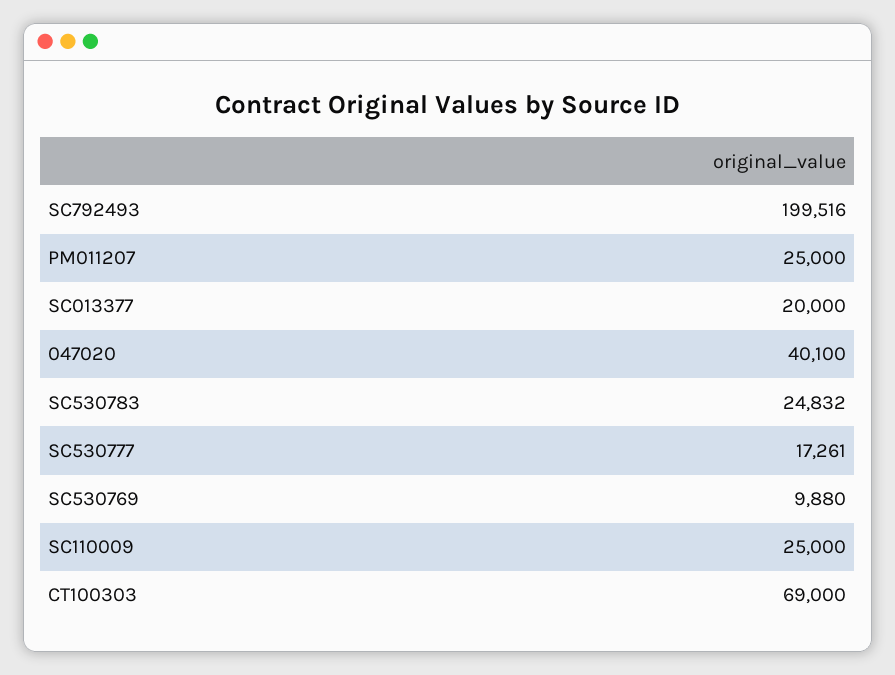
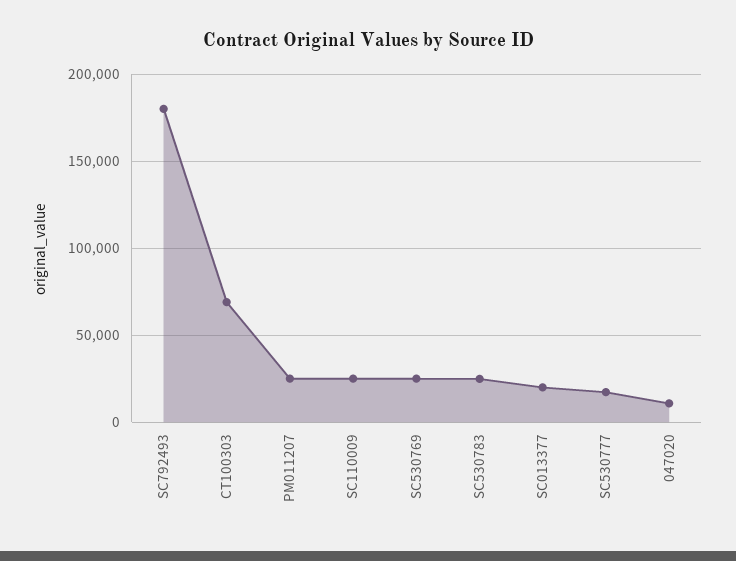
SC792493: 199516 -> 180000
047020: 40100 -> 10000
SC530769: 9880 -> 25000

